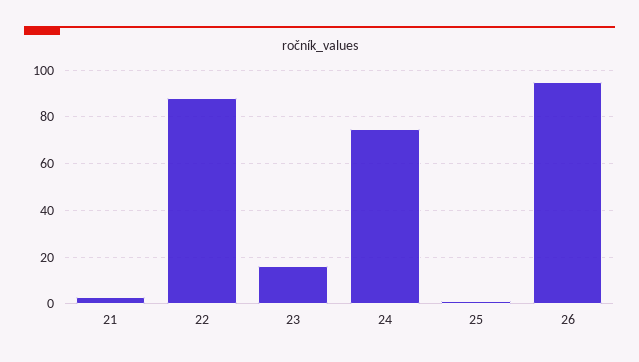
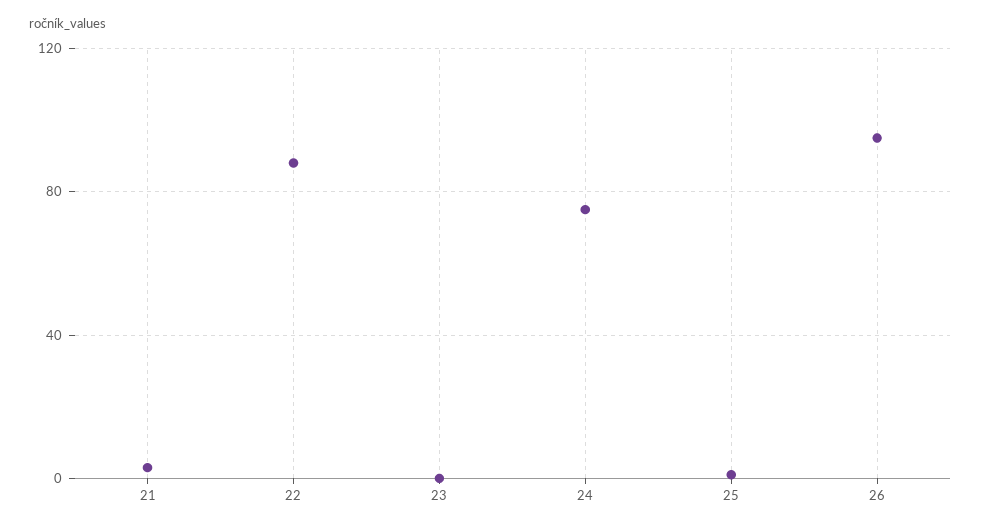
23: 15 -> 0

